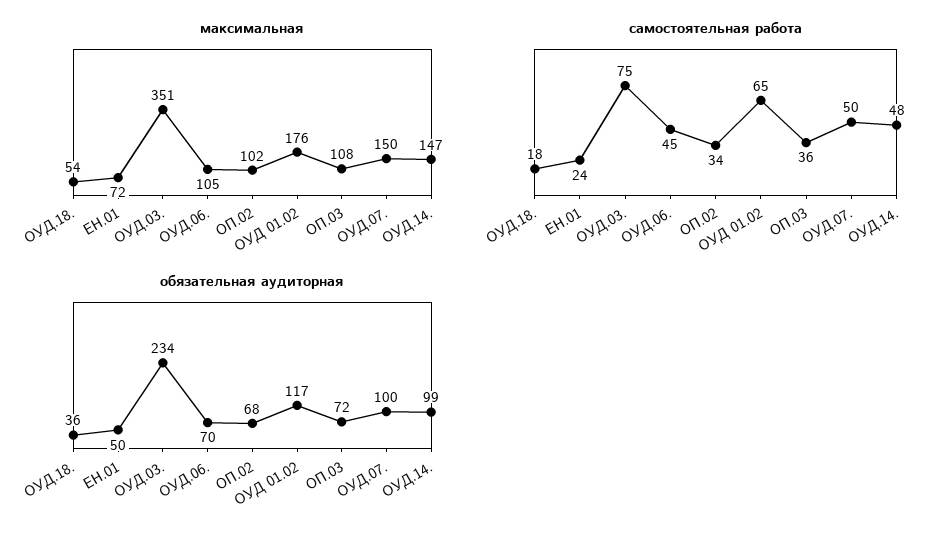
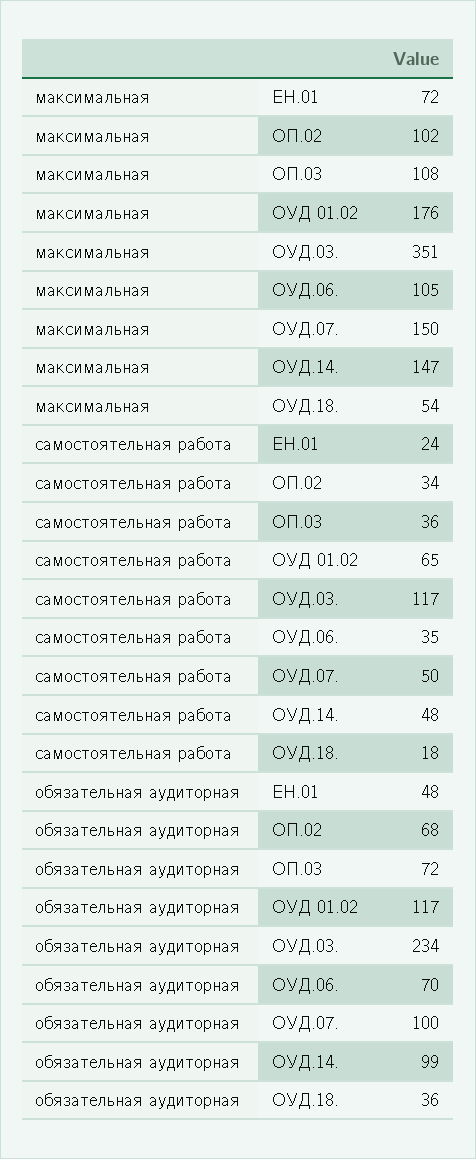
самостоятельная работа, ОУД.03.: 75 -> 117
самостоятельная работа, ОУД.06.: 45 -> 35
обязательная аудиторная, ЕН.01: 50 -> 48

